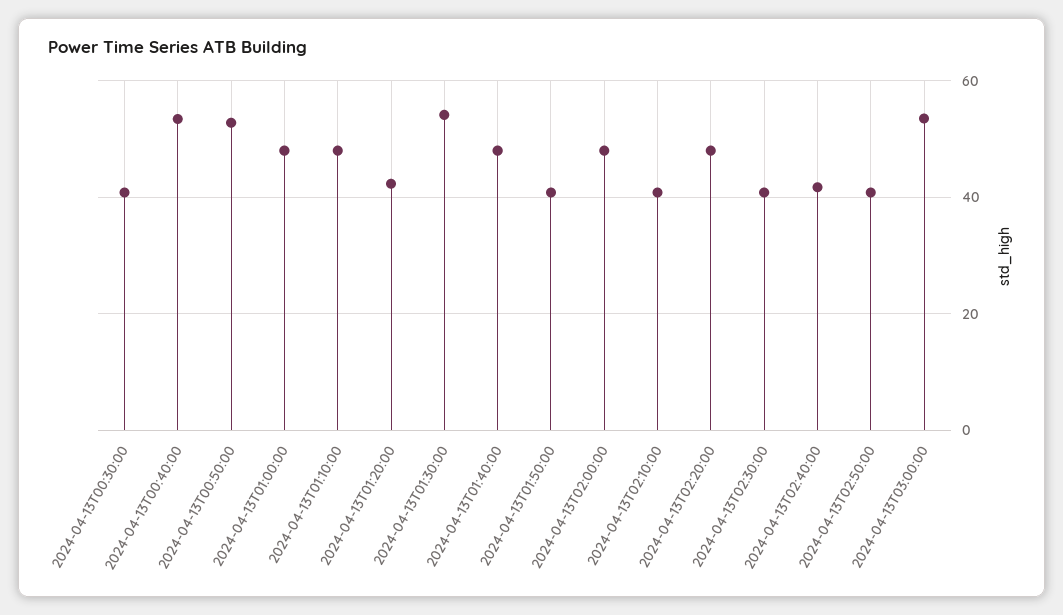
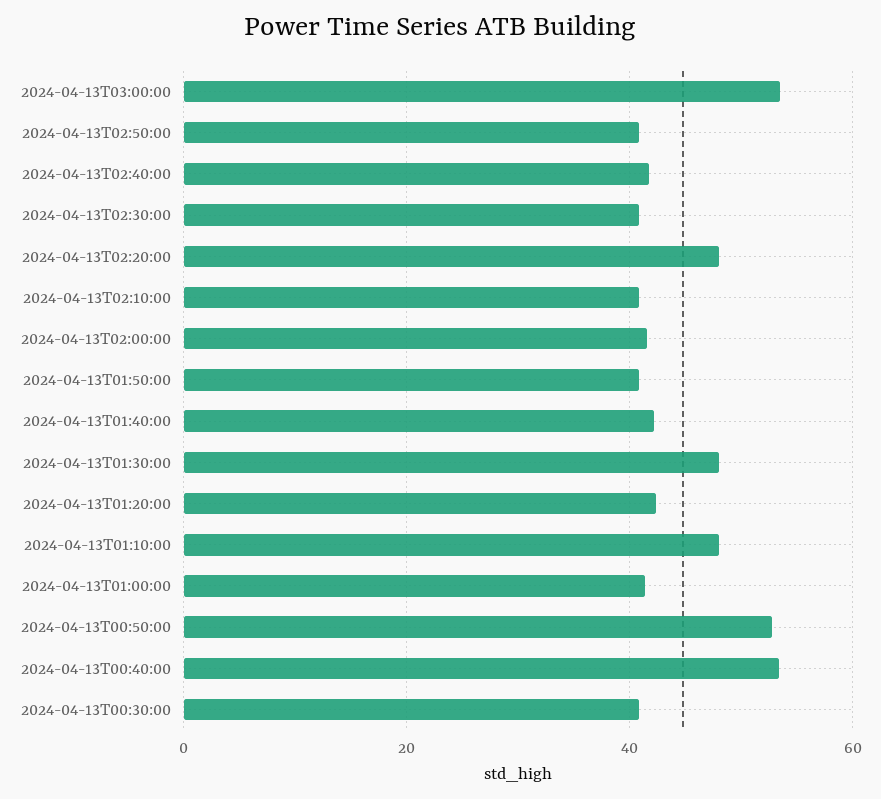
2024-04-13T01:00:00: 48 -> 42
2024-04-13T01:30:00: 54 -> 48
2024-04-13T01:40:00: 48 -> 42
2024-04-13T02:00:00: 48 -> 42

